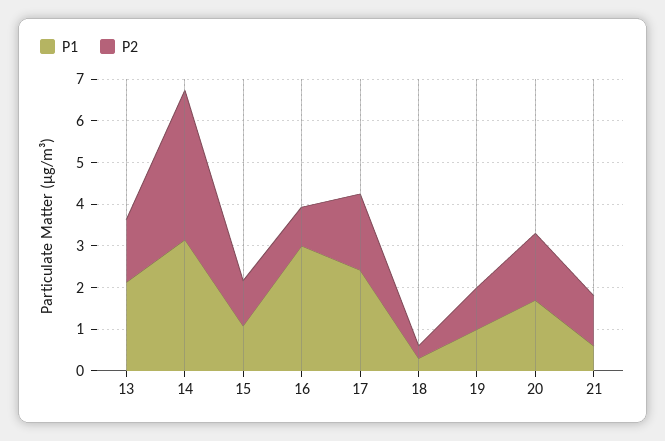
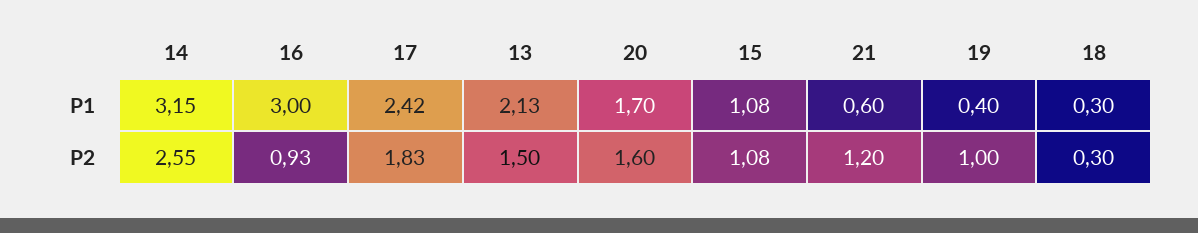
P2, 14: 3.6 -> 2.55
P1, 19: 1 -> 0.4

